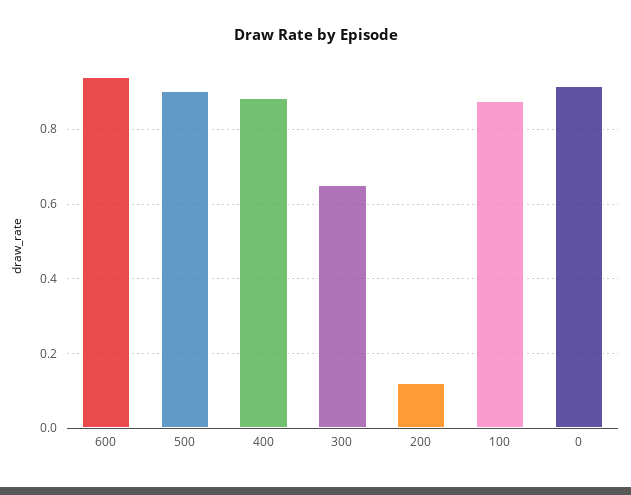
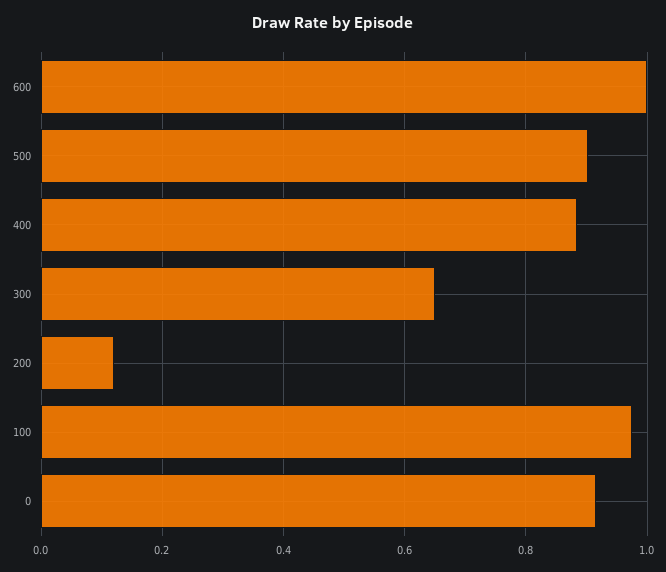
600: 0.94 -> 1
100: 0.88 -> 0.98

